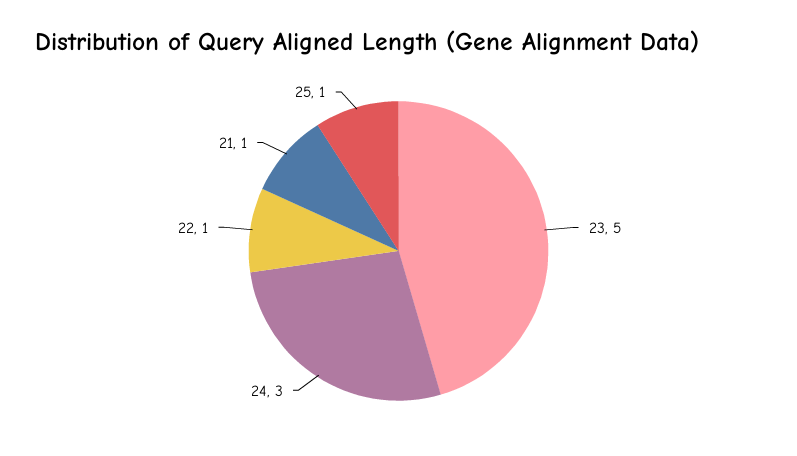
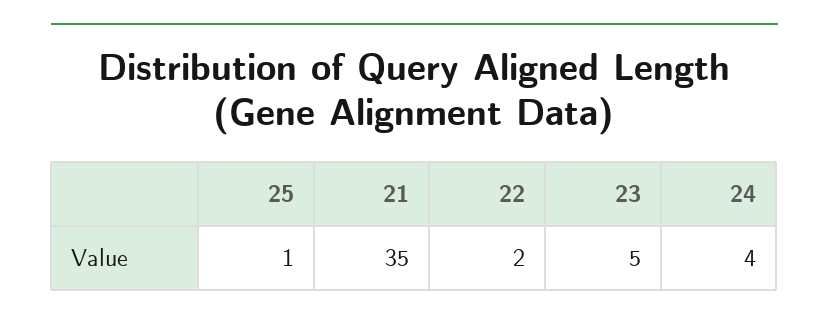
24: 3 -> 4
22: 1 -> 2
21: 1 -> 35

